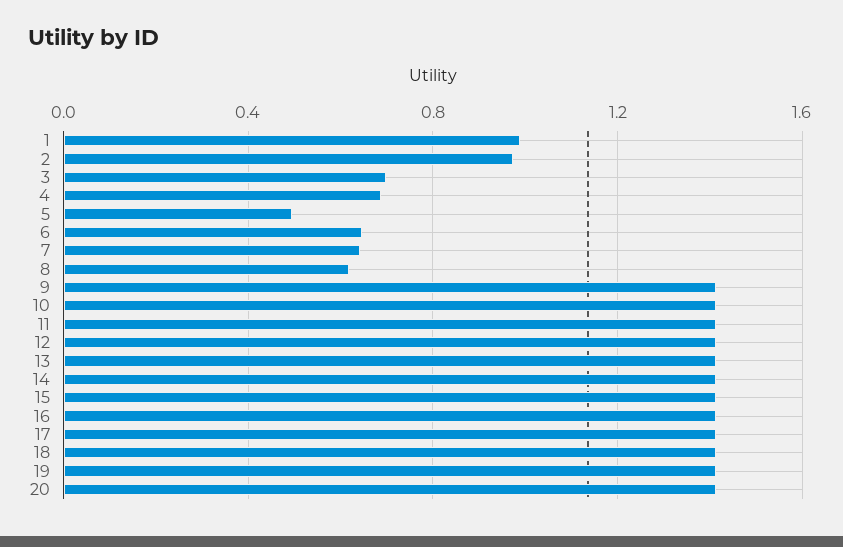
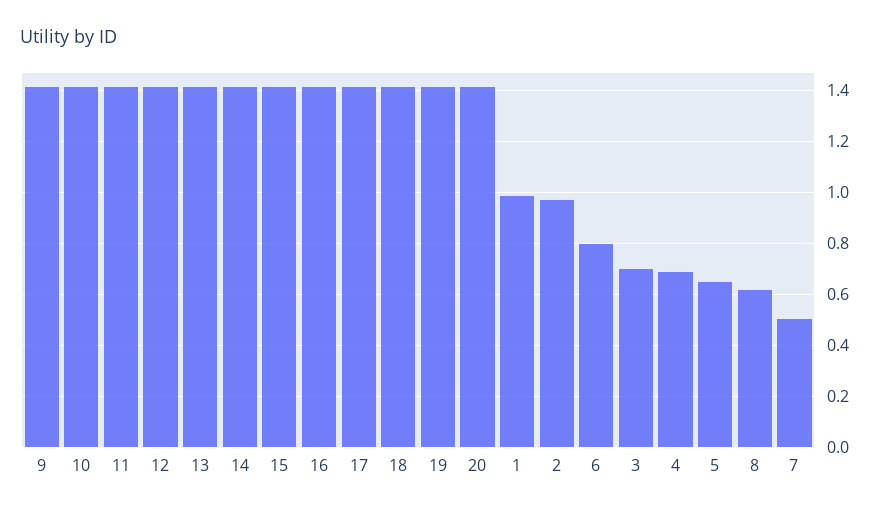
5: 0.5 -> 0.65
6: 0.65 -> 0.8
7: 0.65 -> 0.5

